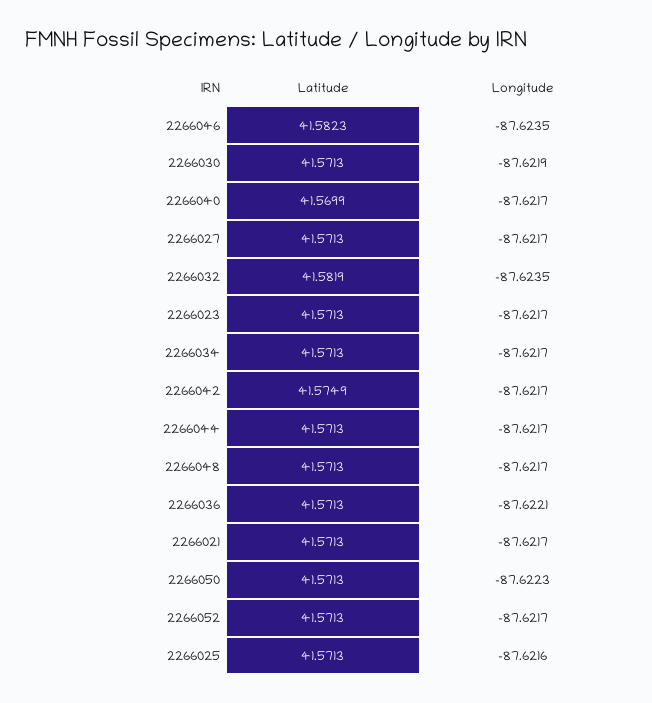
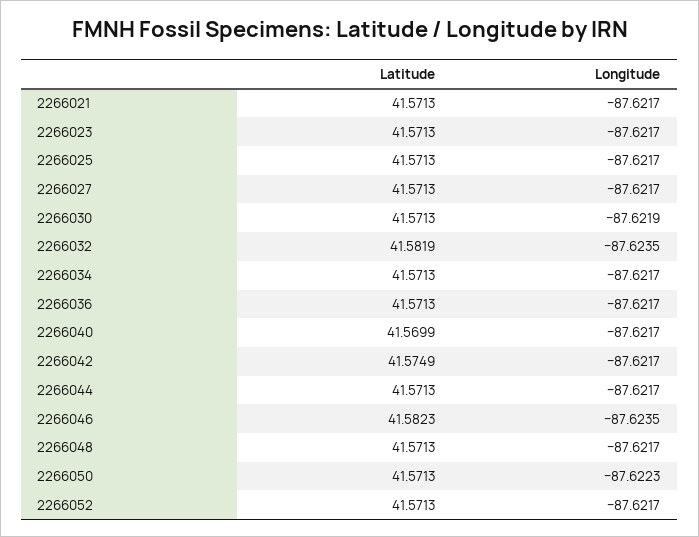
Longitude, 2266036: -87.6221 -> -87.6217
Longitude, 2266025: -87.6216 -> -87.6217

